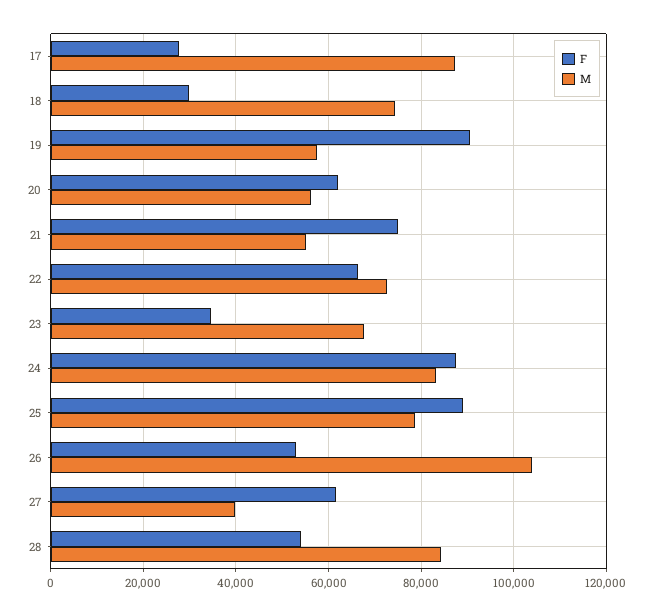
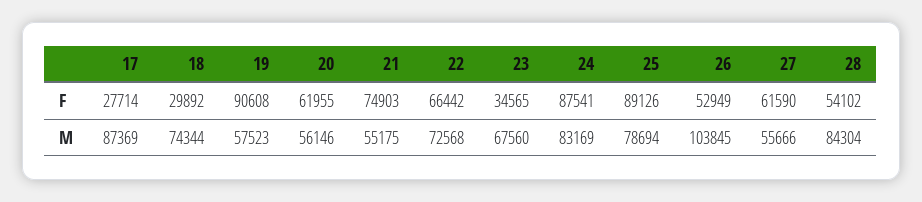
M, 27: 40000 -> 55666

